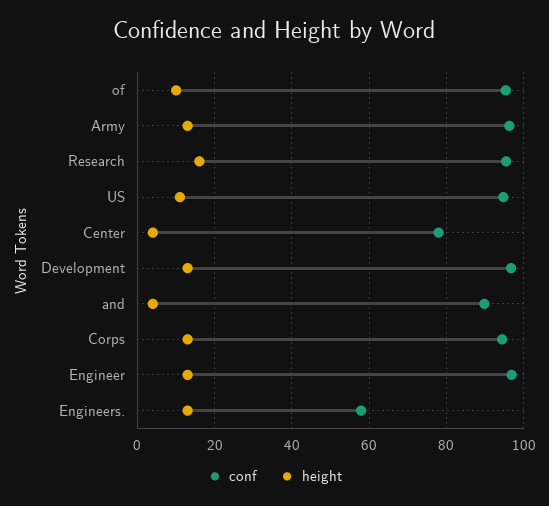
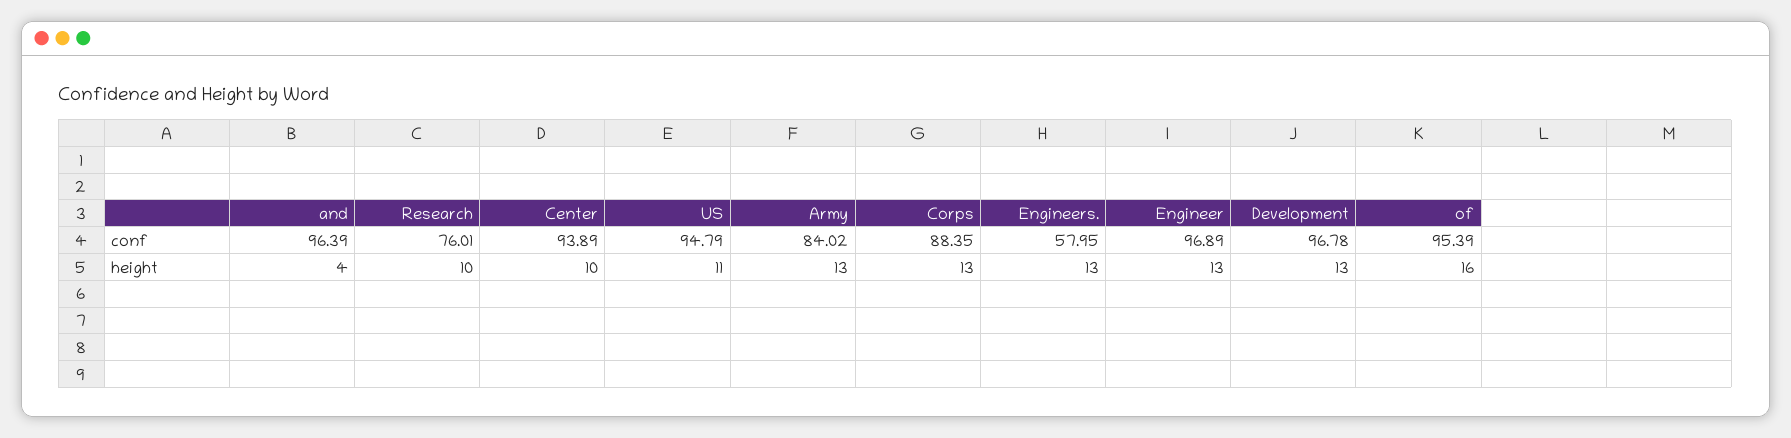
height, of: 10 -> 16
conf, Army: 96 -> 84.02
conf, Research: 96 -> 76.01
height, Research: 16 -> 10
conf, Center: 78 -> 93.89
height, Center: 4 -> 10
conf, and: 90 -> 96.39
conf, Corps: 94 -> 88.35

